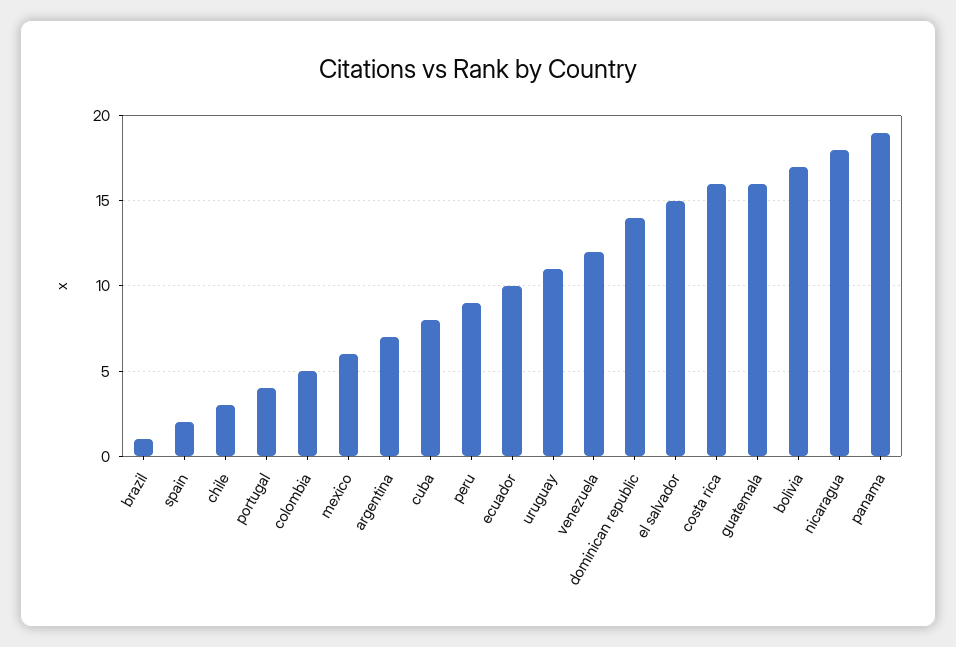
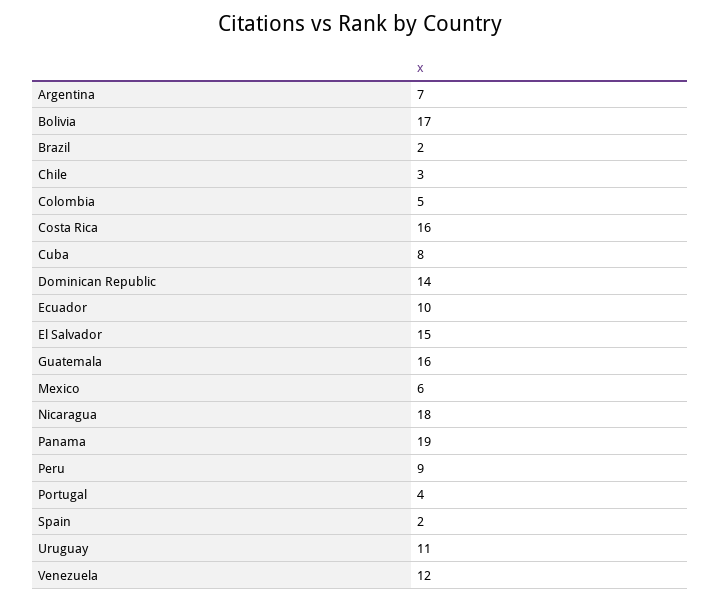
brazil: 1 -> 2

